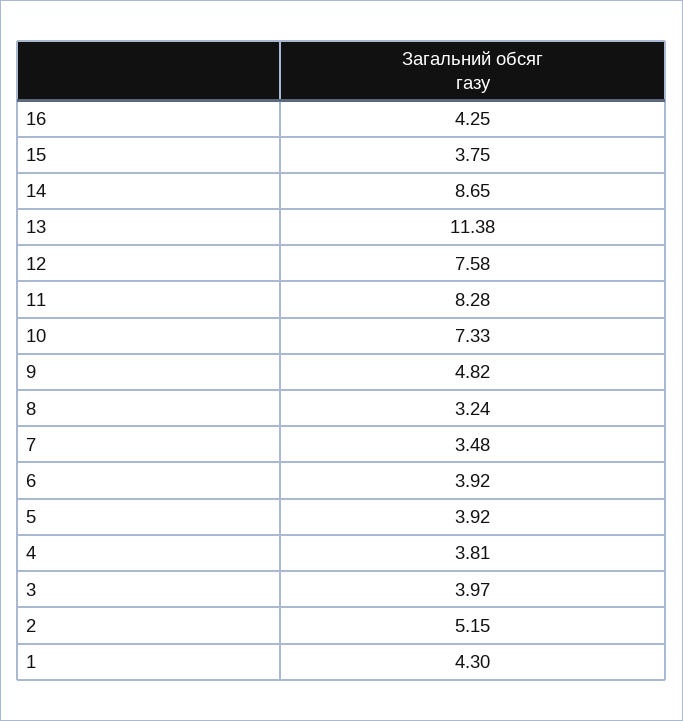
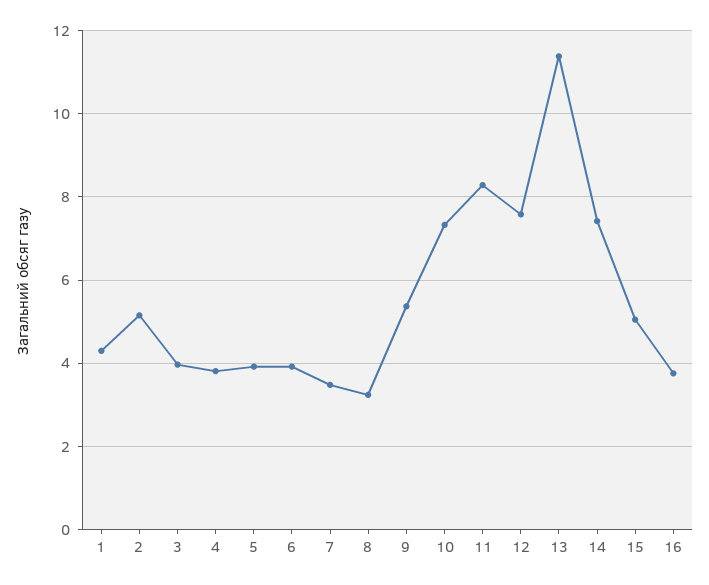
16: 4.25 -> 3.8
15: 3.75 -> 5
14: 8.65 -> 7.4
9: 4.82 -> 5.4

